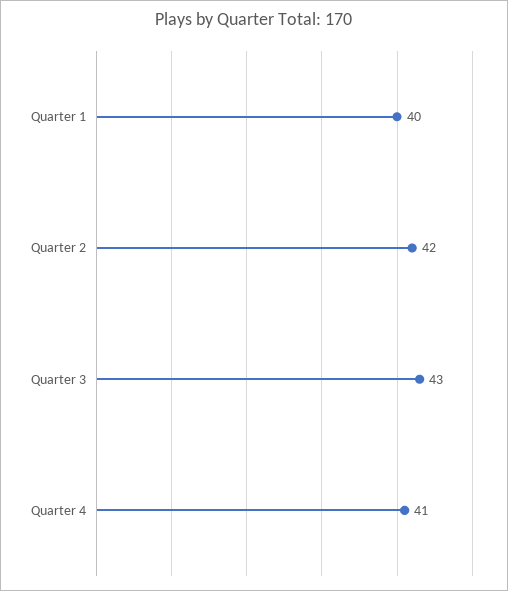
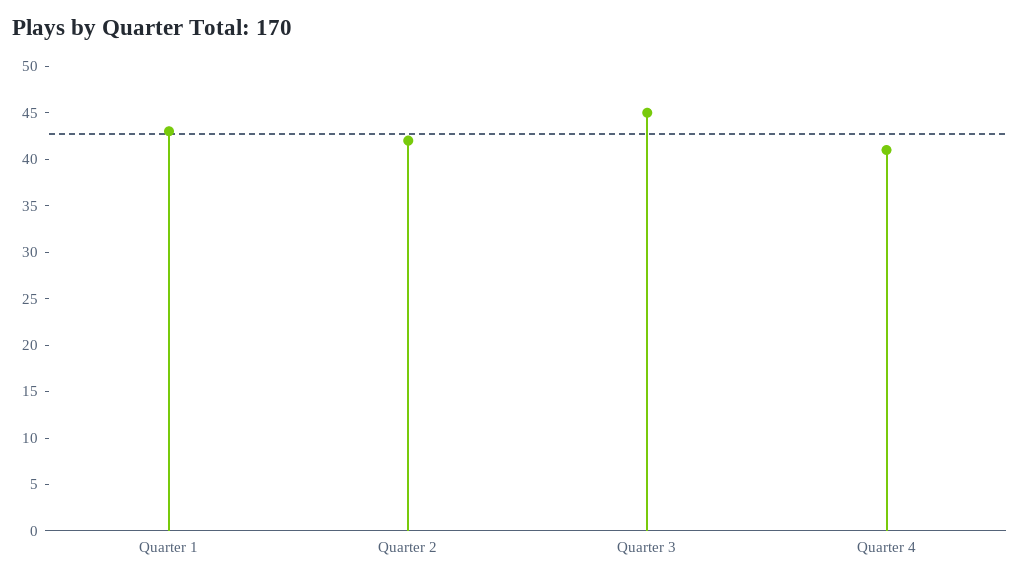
Quarter 1: 40 -> 43
Quarter 3: 43 -> 45

